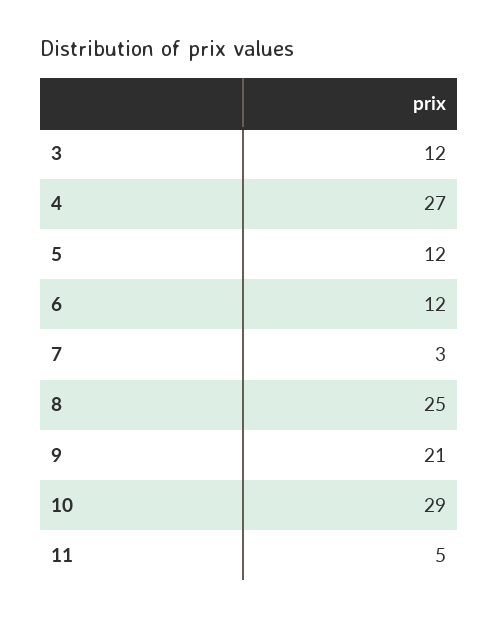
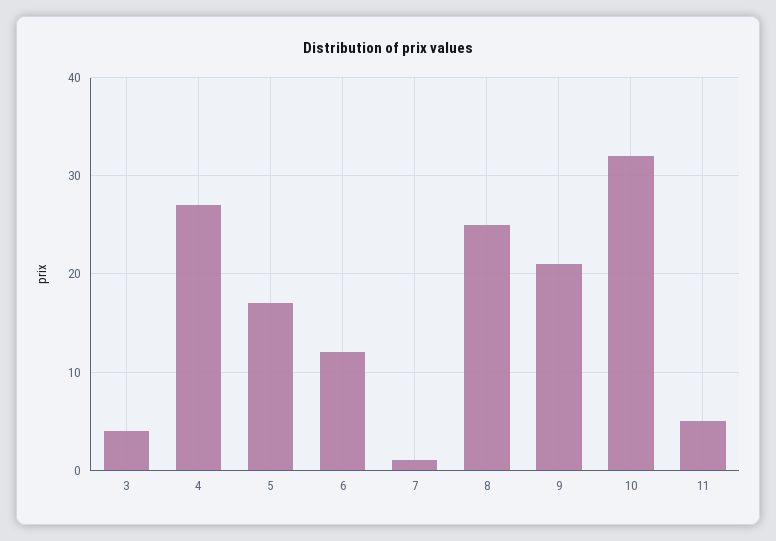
3: 12 -> 4
5: 12 -> 17
7: 3 -> 1
10: 29 -> 32

